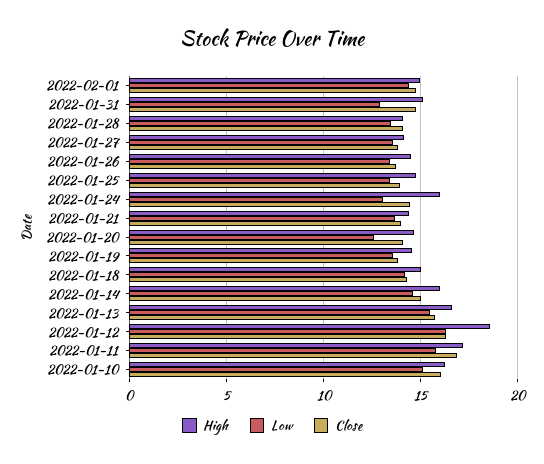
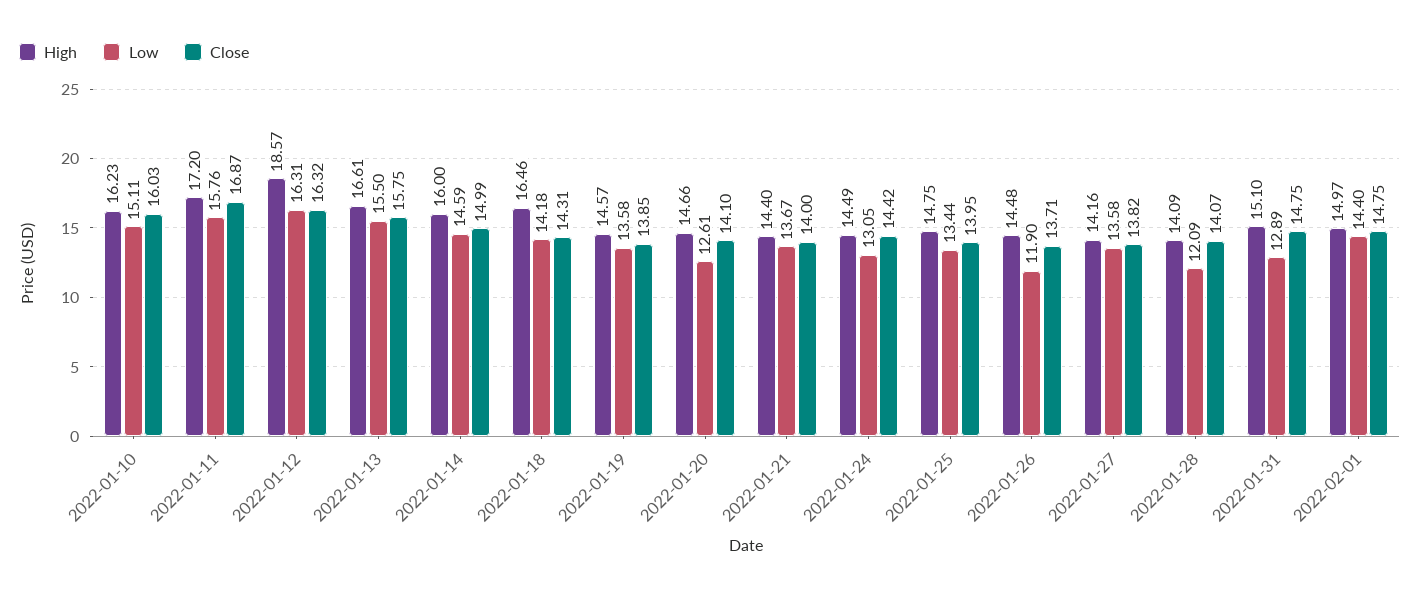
Low, 2022-01-28: 13.5 -> 12.09
Low, 2022-01-26: 13.5 -> 11.9
High, 2022-01-24: 16 -> 14.49
High, 2022-01-18: 15 -> 16.46

